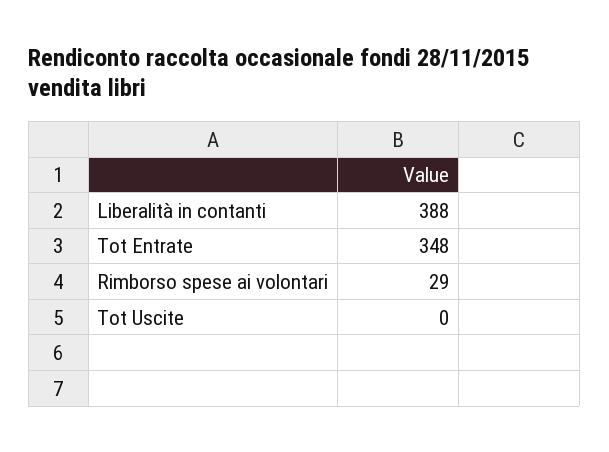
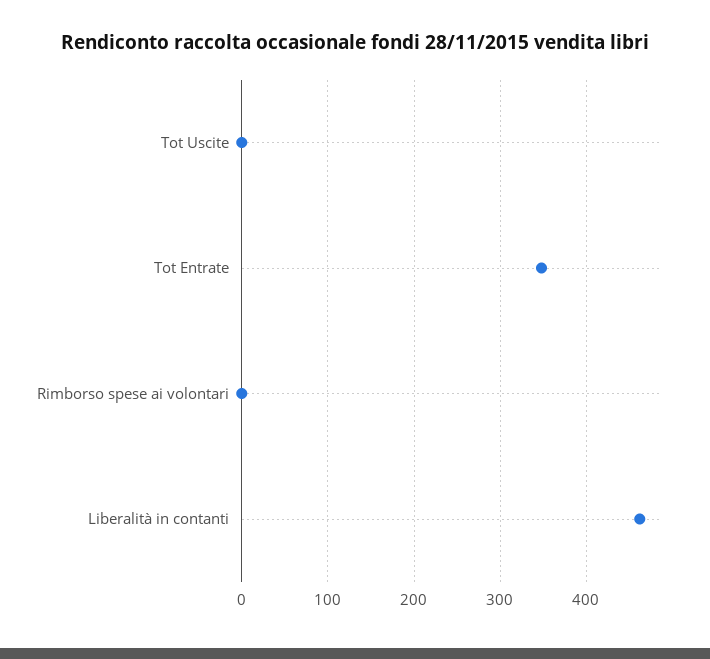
Liberalità in contanti: 388 -> 460
Rimborso spese ai volontari: 29 -> 0

